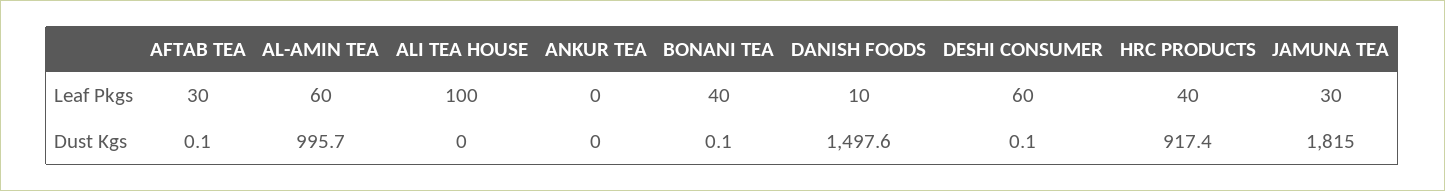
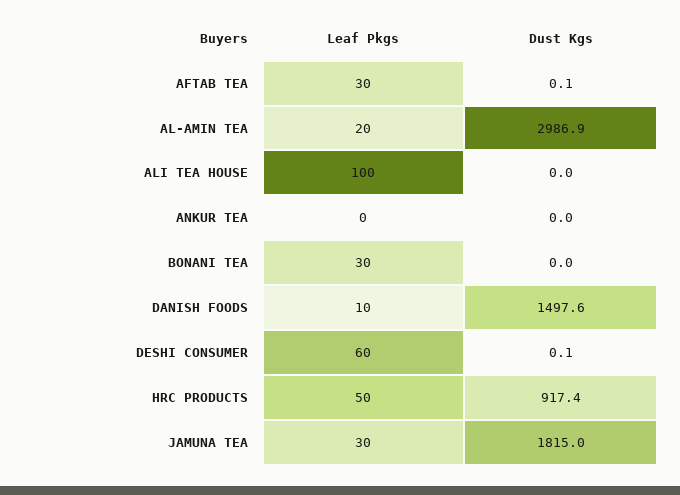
AL-AMIN TEA, Leaf Pkgs: 60 -> 20
BONANI TEA, Leaf Pkgs: 40 -> 30
HRC PRODUCTS, Leaf Pkgs: 40 -> 50
AL-AMIN TEA, Dust Kgs: 995.7 -> 2986.9
BONANI TEA, Dust Kgs: 0.1 -> 0

